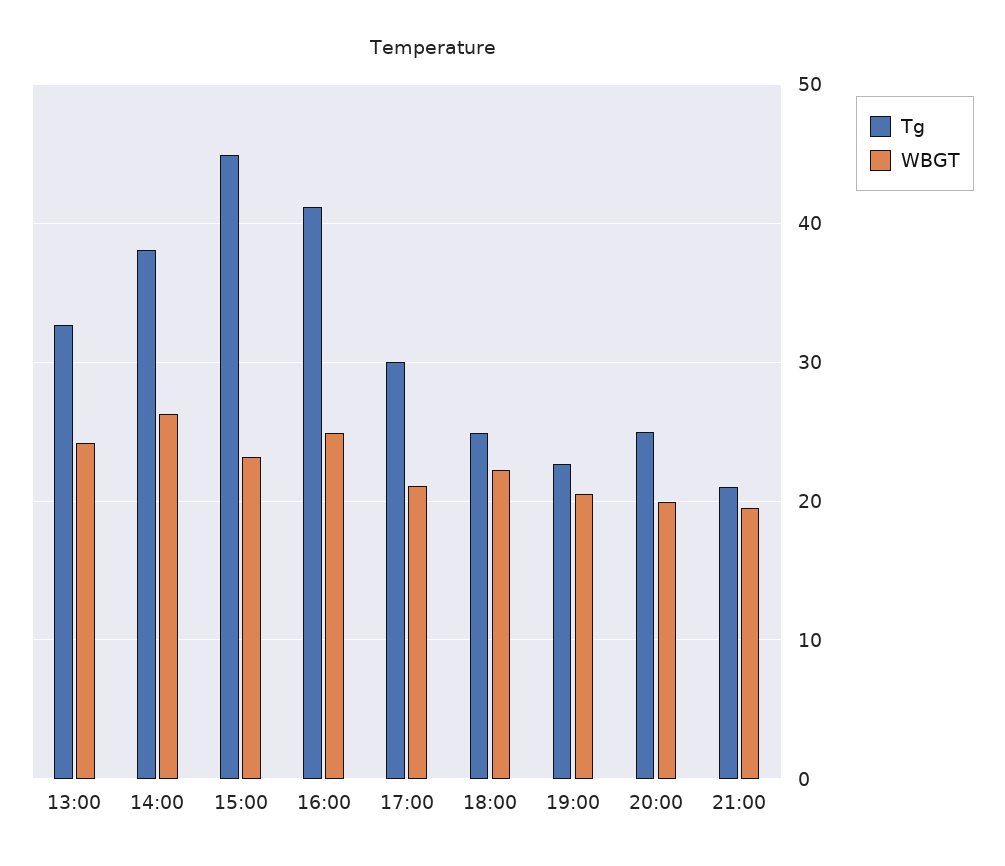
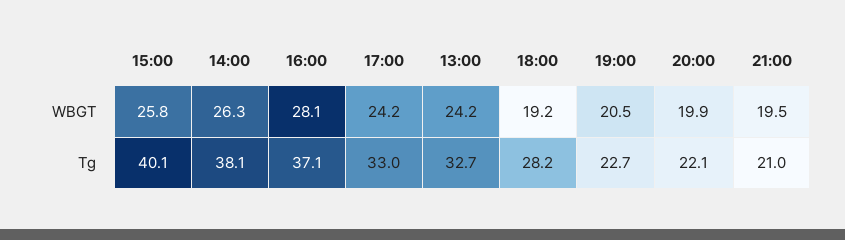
Tg, 15:00: 45 -> 40.1
WBGT, 15:00: 23 -> 25.8
Tg, 16:00: 41 -> 37.1
WBGT, 16:00: 25 -> 28.1
Tg, 17:00: 30 -> 33
WBGT, 17:00: 21 -> 24.2
Tg, 18:00: 25 -> 28.2
WBGT, 18:00: 22 -> 19.2
Tg, 20:00: 25 -> 22.1

